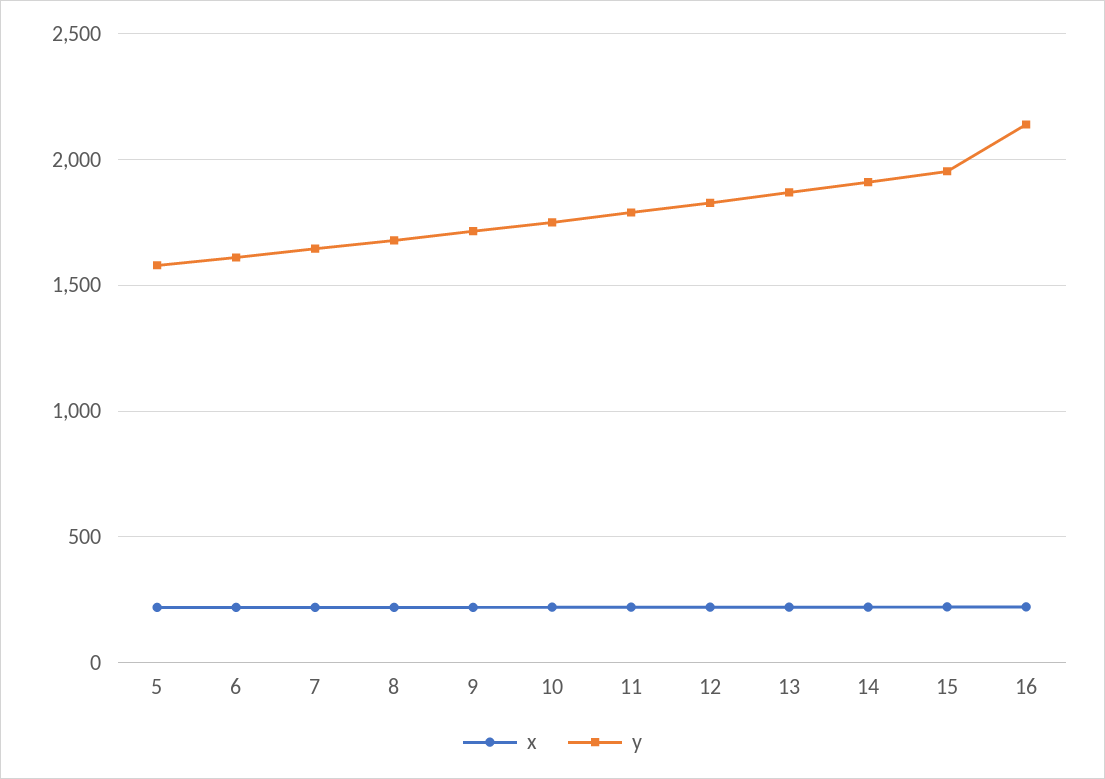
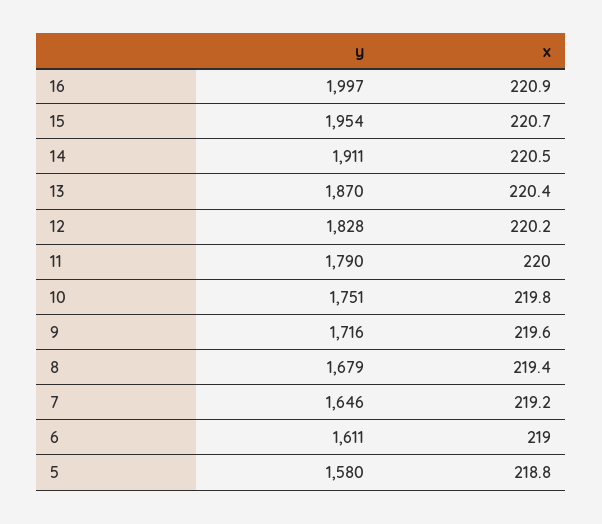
y, 16: 2150 -> 1997

